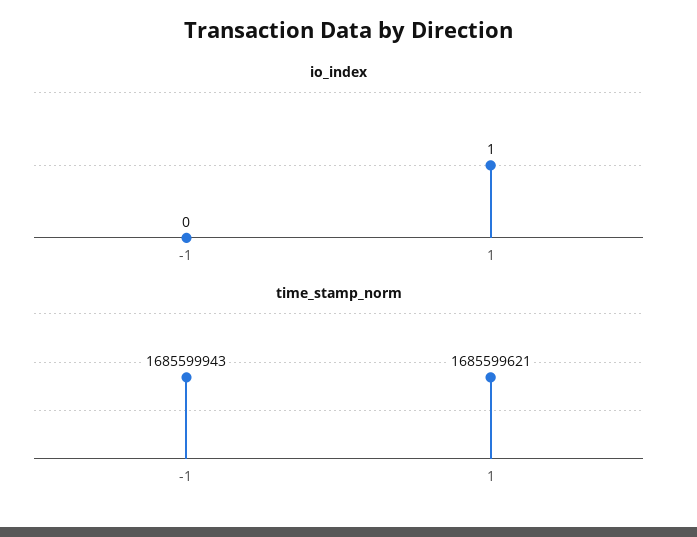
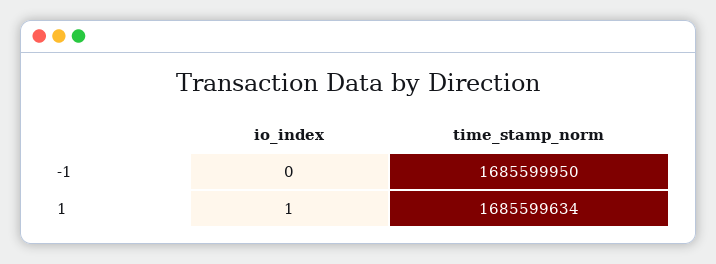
time_stamp_norm, -1: 1685599943 -> 1685599950
time_stamp_norm, 1: 1685599621 -> 1685599634

